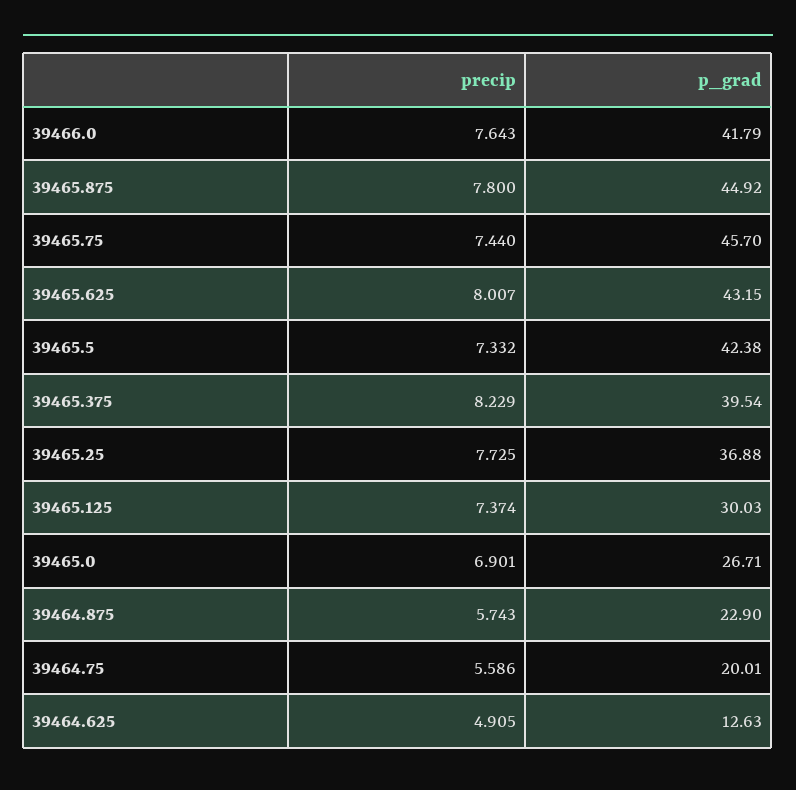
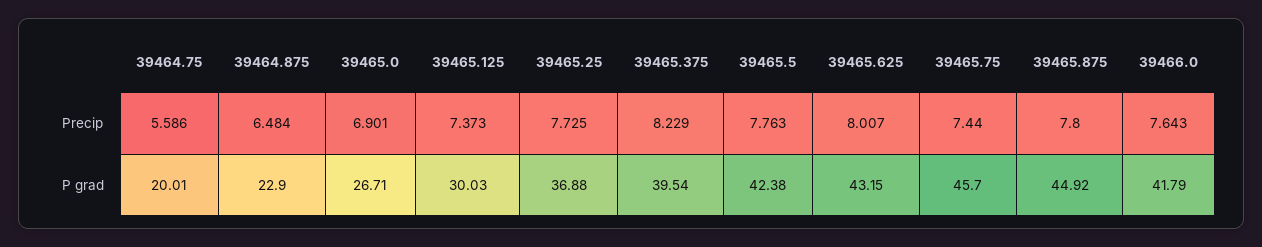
precip, 39465.5: 7.332 -> 7.763
precip, 39465.125: 7.374 -> 7.373
precip, 39464.875: 5.743 -> 6.484
precip, 39464.625: 4.905 -> none
p_grad, 39464.625: 12.63 -> none

